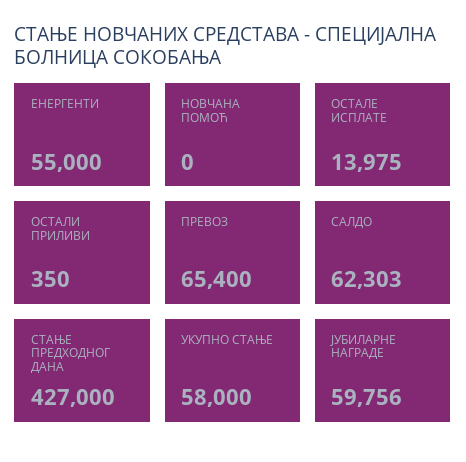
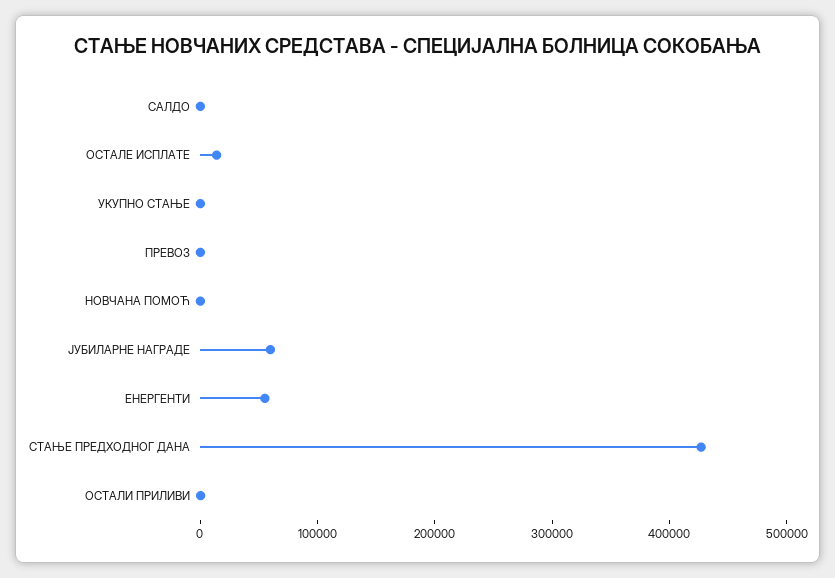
ПРЕВОЗ: 65400 -> 0
САЛДО: 62303 -> 0
УКУПНО СТАЊЕ: 58000 -> 0

